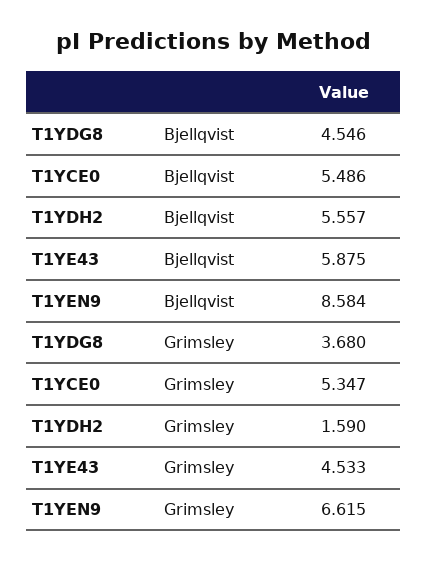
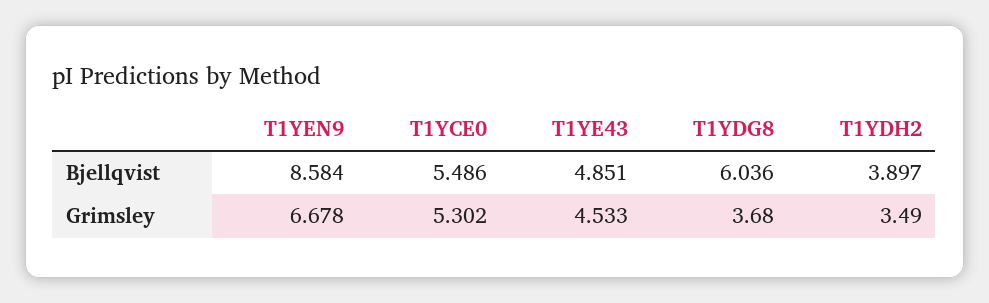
T1YDG8, Bjellqvist: 4.546 -> 6.036
T1YDH2, Bjellqvist: 5.557 -> 3.897
T1YE43, Bjellqvist: 5.875 -> 4.851
T1YCE0, Grimsley: 5.347 -> 5.302
T1YDH2, Grimsley: 1.59 -> 3.49
T1YEN9, Grimsley: 6.615 -> 6.678

